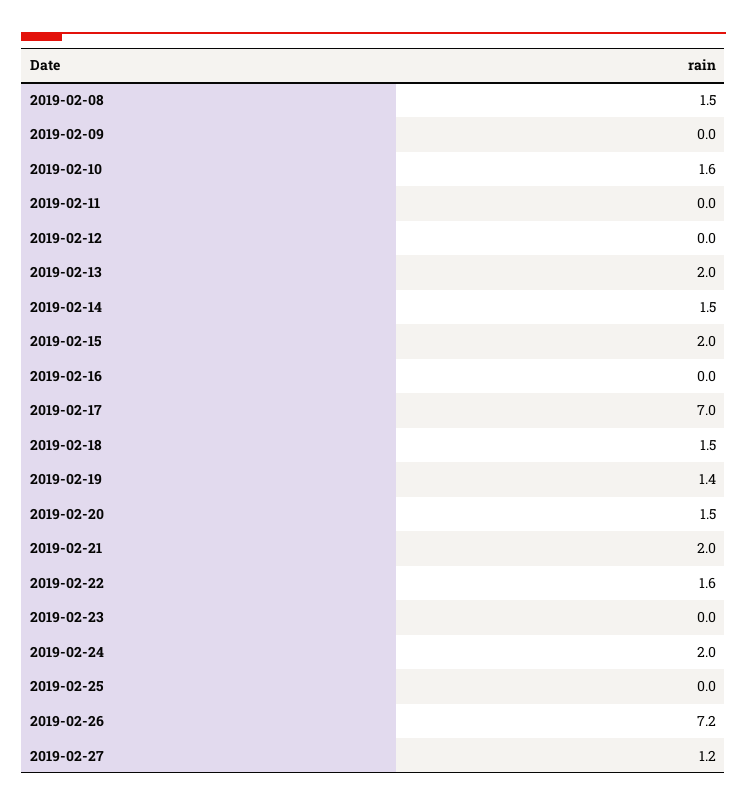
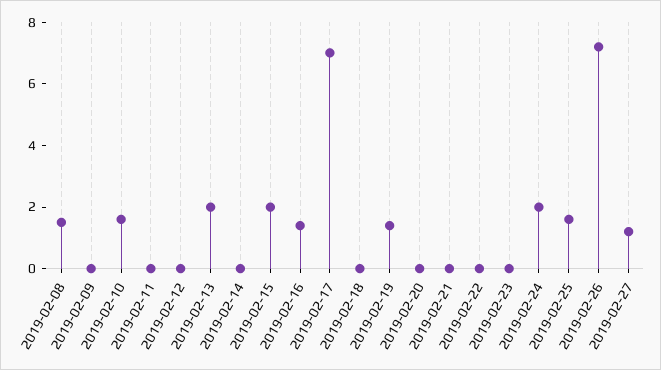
2019-02-14: 1.5 -> 0
2019-02-16: 0 -> 1.5
2019-02-18: 1.5 -> 0
2019-02-20: 1.5 -> 0
2019-02-21: 2 -> 0
2019-02-22: 1.6 -> 0
2019-02-25: 0 -> 1.5

